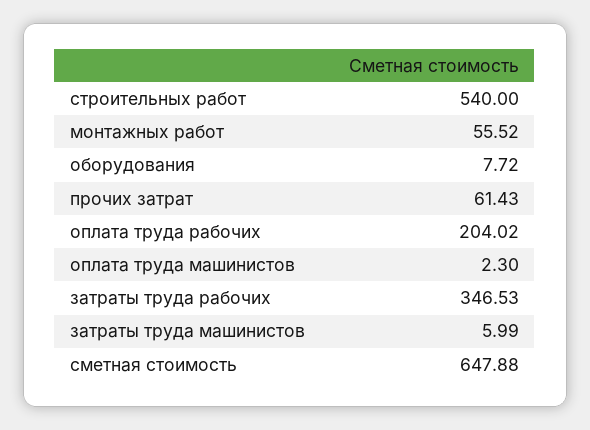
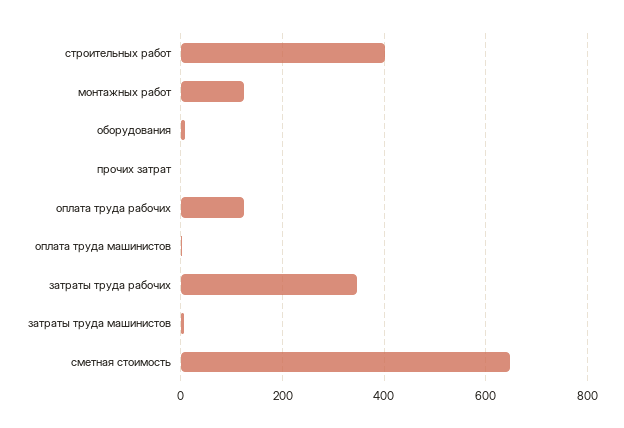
строительных работ: 540 -> 400
монтажных работ: 55.52 -> 120
прочих затрат: 61.43 -> 0
оплата труда рабочих: 204.02 -> 120

